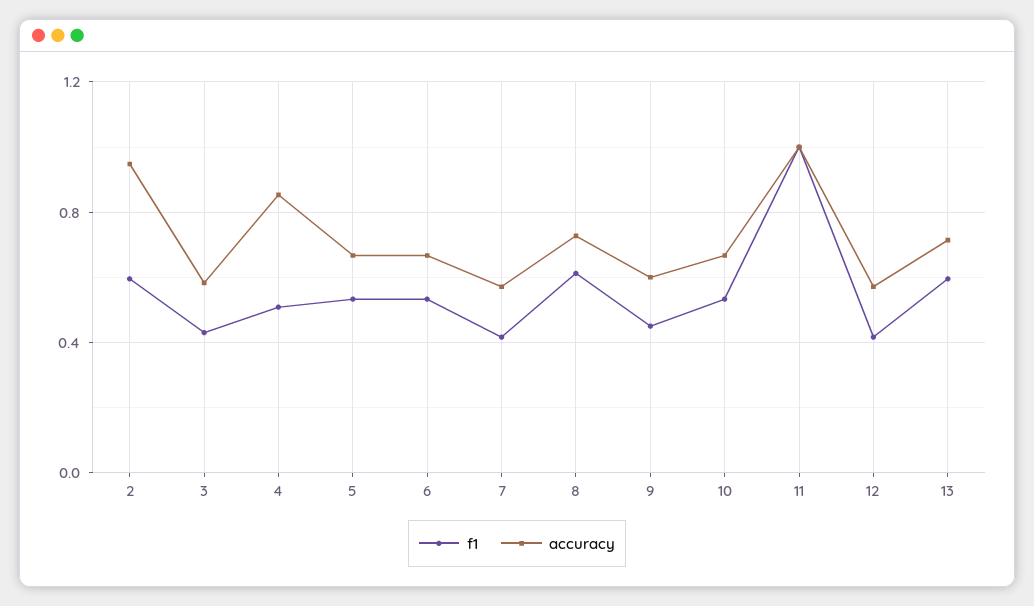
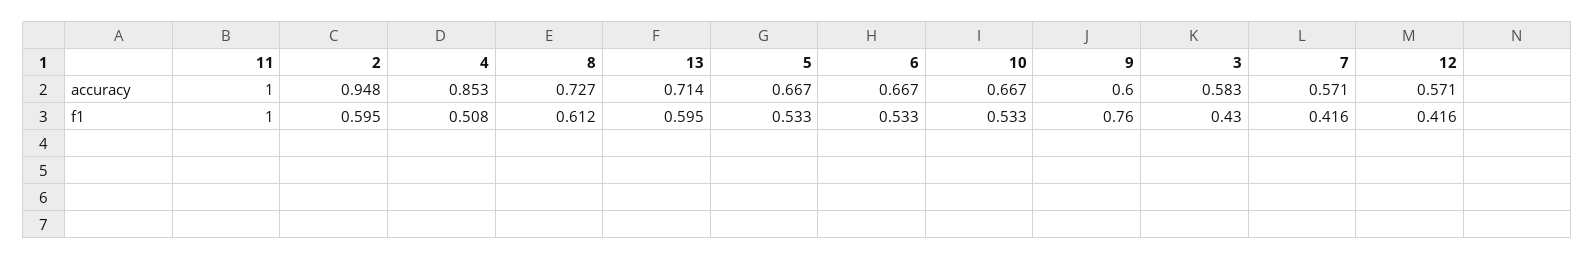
f1, 9: 0.45 -> 0.76

